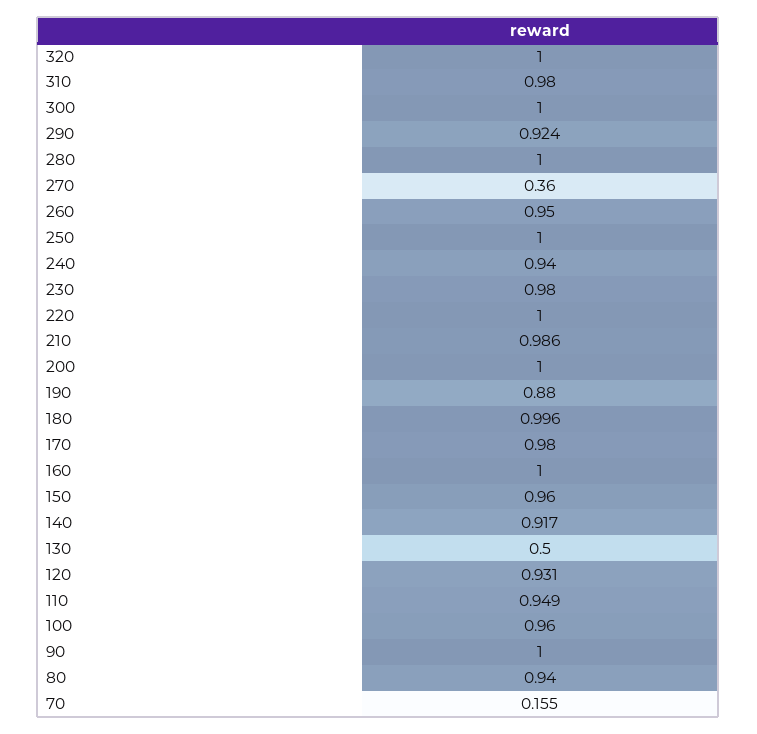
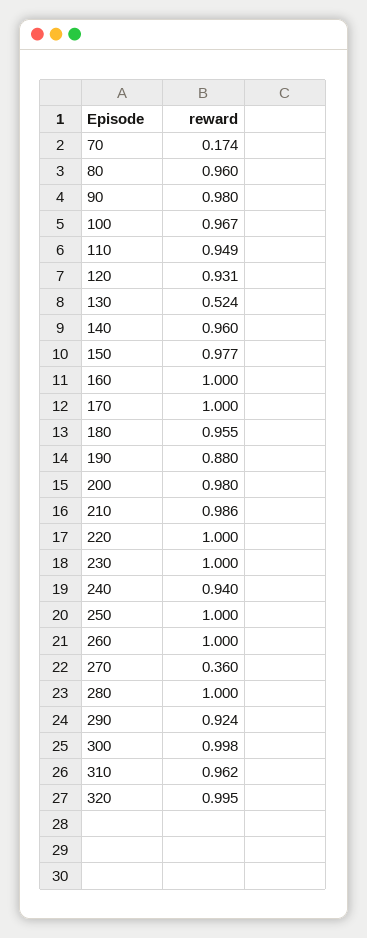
320: 1 -> 0.995
310: 0.98 -> 0.962
300: 1 -> 0.998
260: 0.95 -> 1
230: 0.98 -> 1
200: 1 -> 0.98
180: 0.996 -> 0.955
170: 0.98 -> 1
150: 0.96 -> 0.977
140: 0.917 -> 0.96
130: 0.5 -> 0.524
100: 0.96 -> 0.967
90: 1 -> 0.98
80: 0.94 -> 0.96
70: 0.155 -> 0.174

